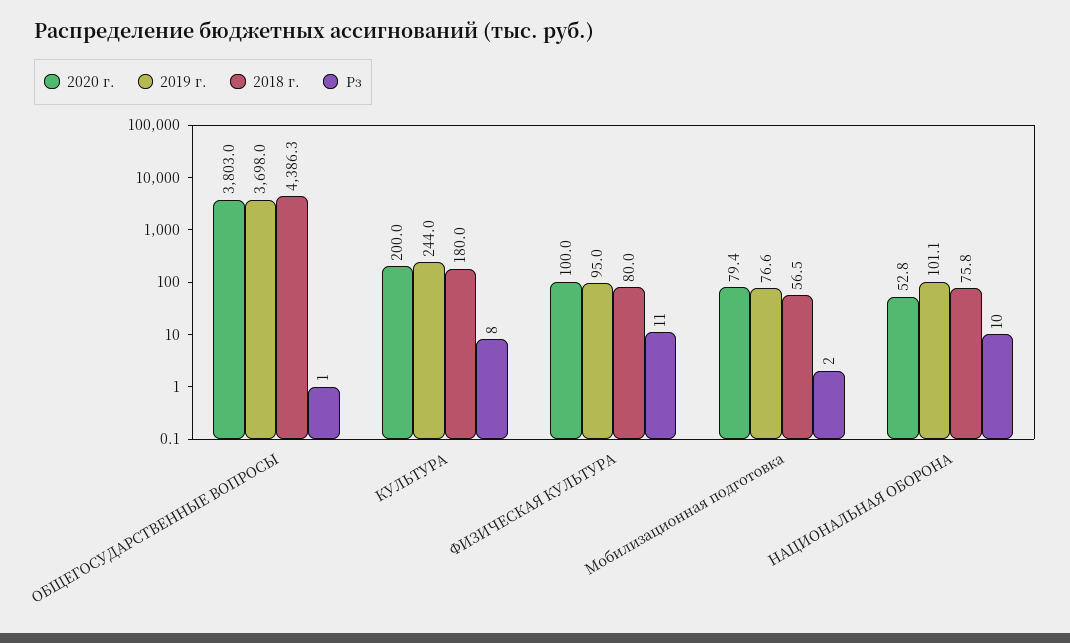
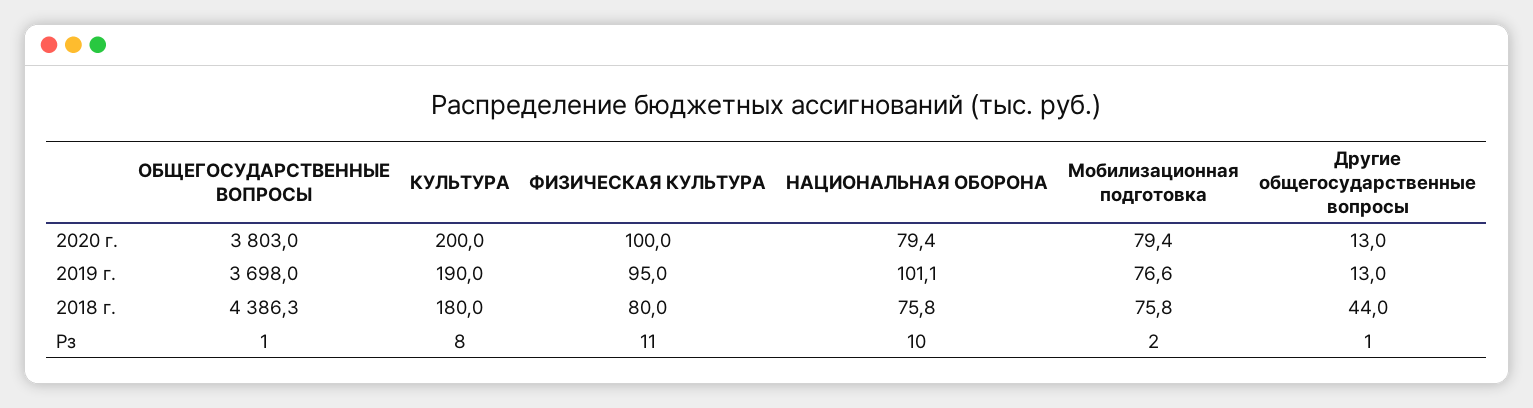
2019 г., КУЛЬТУРА: 244 -> 190
2018 г., Мобилизационная подготовка: 56.5 -> 75.8
2020 г., НАЦИОНАЛЬНАЯ ОБОРОНА: 52.8 -> 79.4
2020 г., Другие общегосударственные вопросы: none -> 13
2019 г., Другие общегосударственные вопросы: none -> 13
2018 г., Другие общегосударственные вопросы: none -> 44
Рз, Другие общегосударственные вопросы: none -> 1

